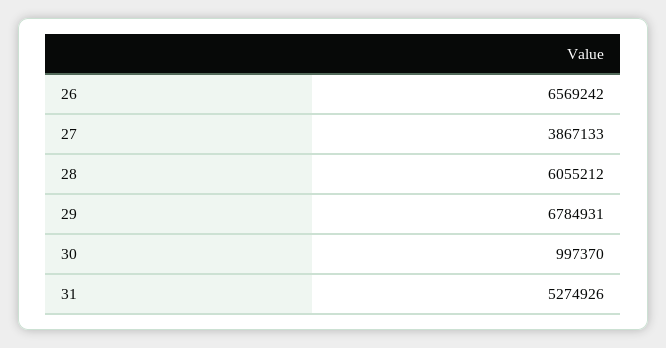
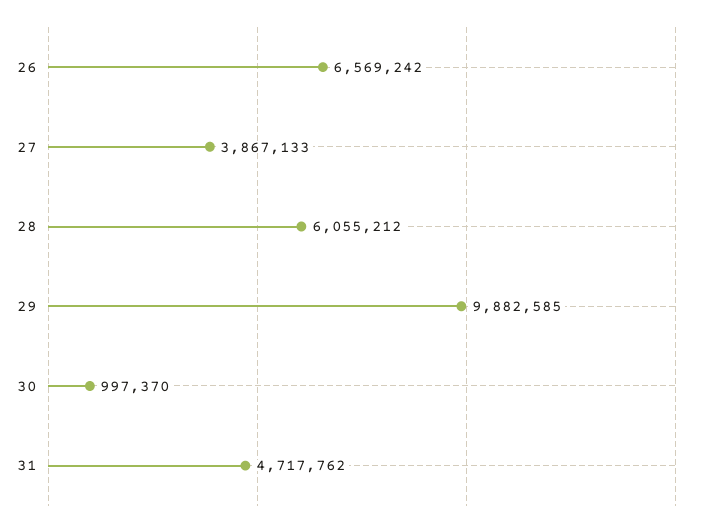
29: 6784931 -> 9882585
31: 5274926 -> 4717762

